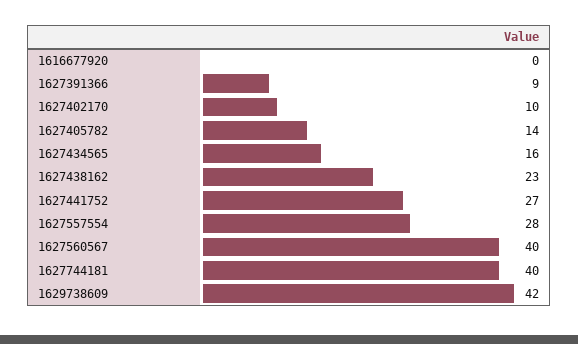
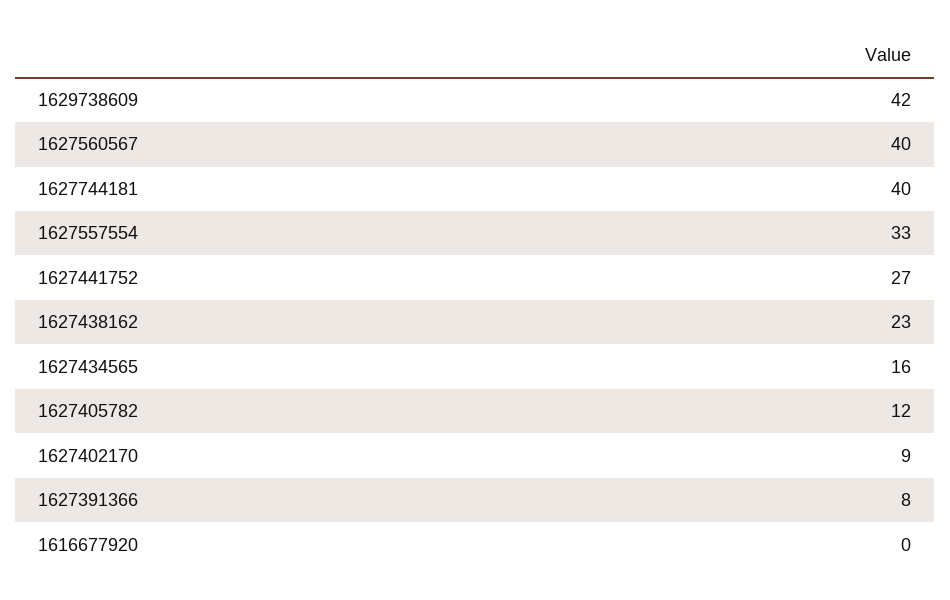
1627391366: 9 -> 8
1627402170: 10 -> 9
1627405782: 14 -> 12
1627557554: 28 -> 33

